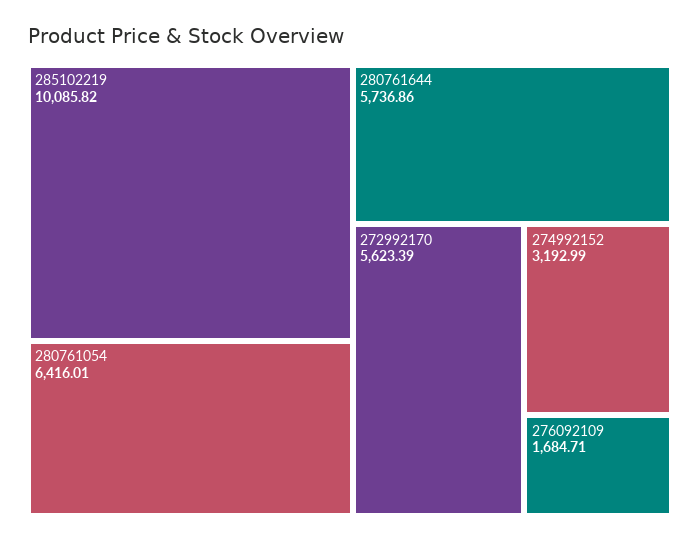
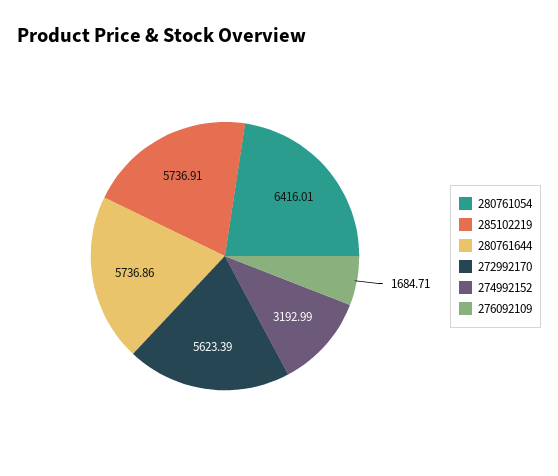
285102219: 10085.82 -> 5736.91

